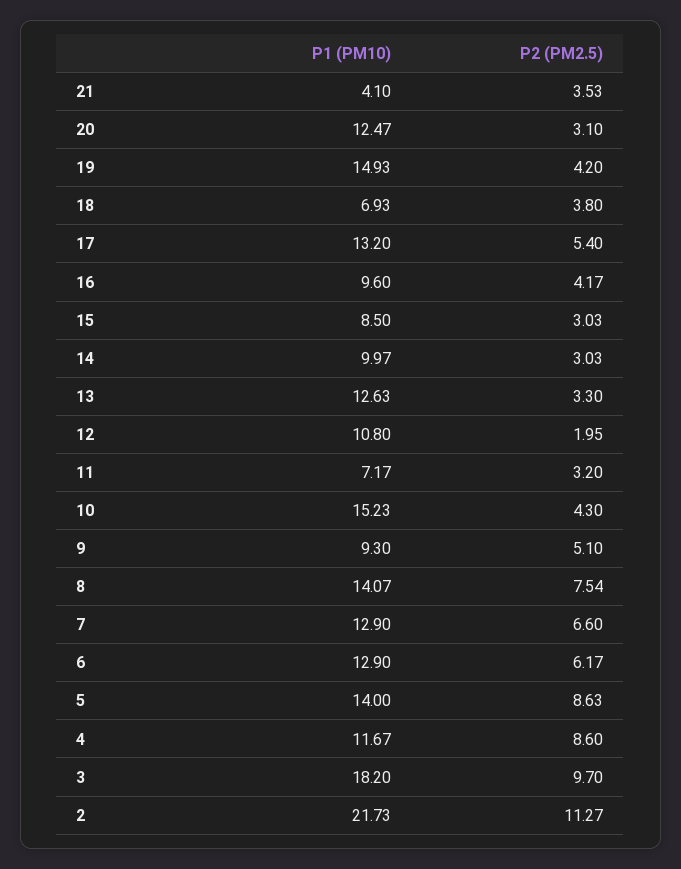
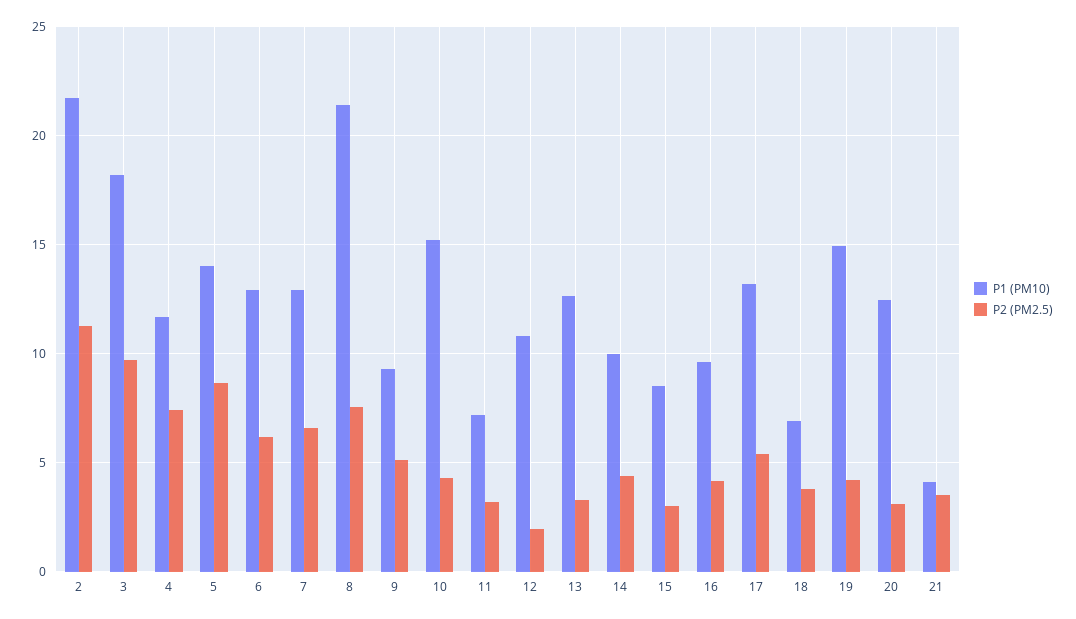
P2 (PM2.5), 14: 3.03 -> 4.5
P1 (PM10), 8: 14.07 -> 21.5
P2 (PM2.5), 4: 8.6 -> 7.5

